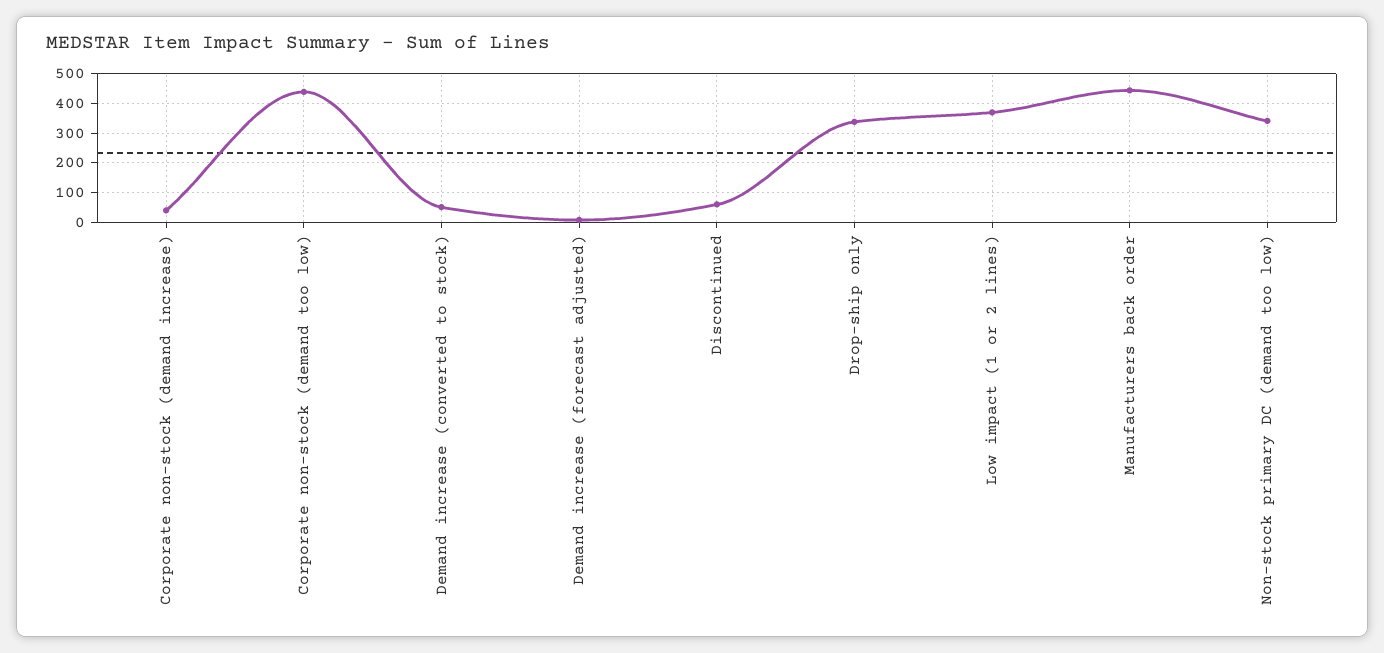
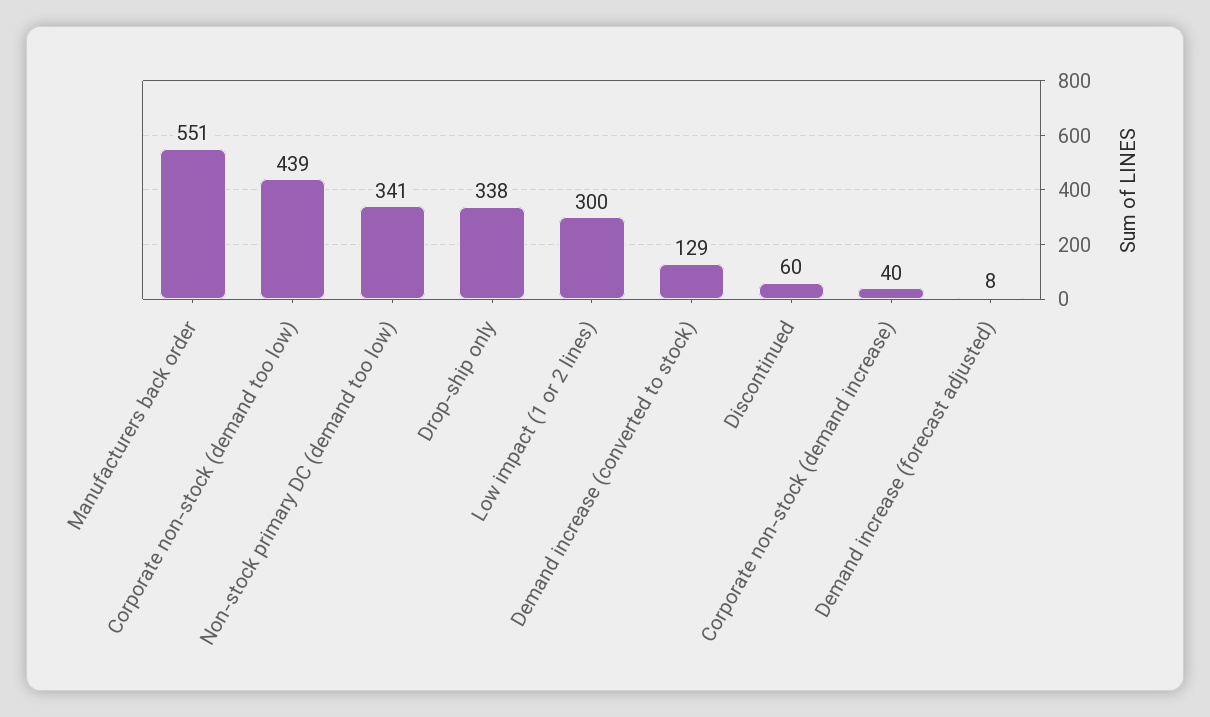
Demand increase (converted to stock): 50 -> 129
Low impact (1 or 2 lines): 375 -> 300
Manufacturers back order: 450 -> 551

